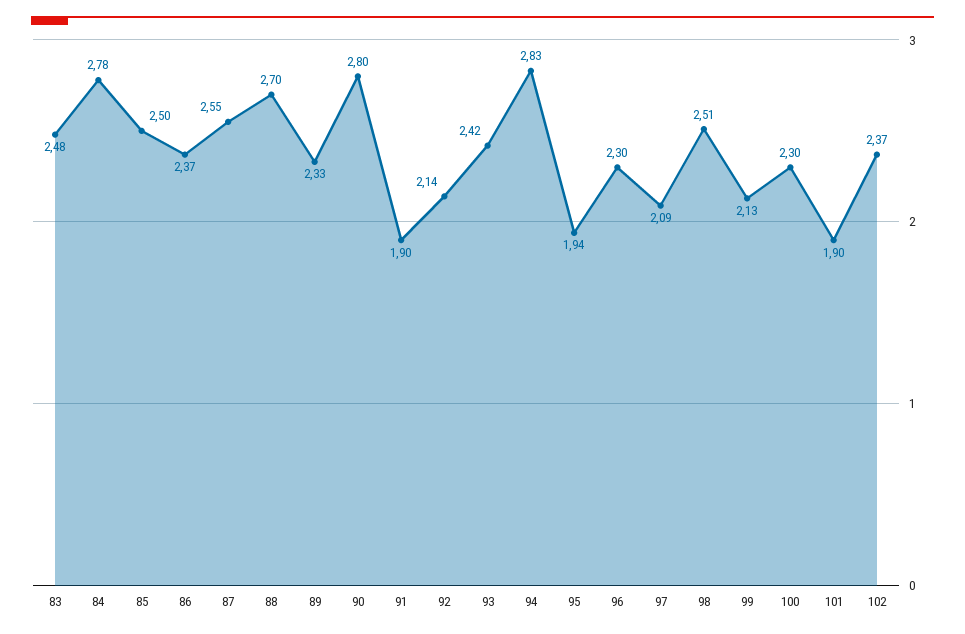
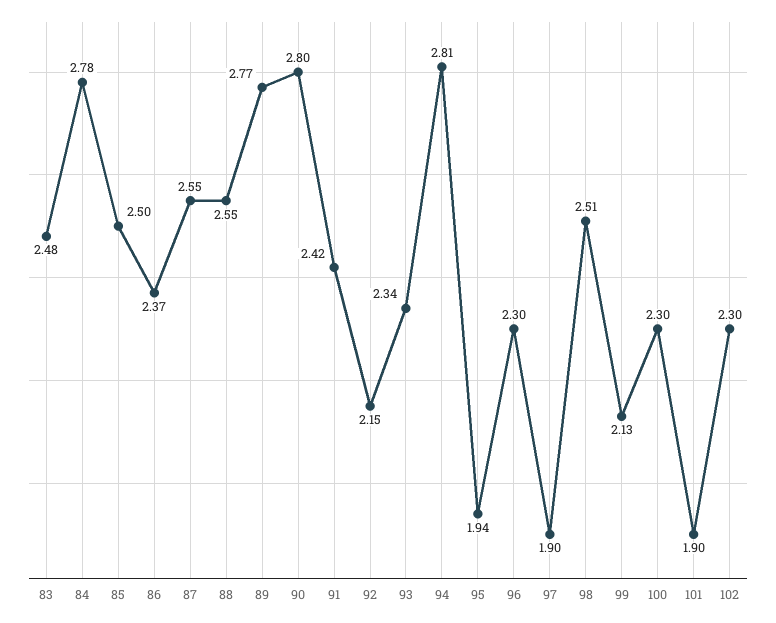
88: 2.7 -> 2.55
89: 2.33 -> 2.77
91: 1.9 -> 2.42
92: 2.14 -> 2.15
93: 2.42 -> 2.34
94: 2.83 -> 2.81
97: 2.09 -> 1.9
102: 2.37 -> 2.3

